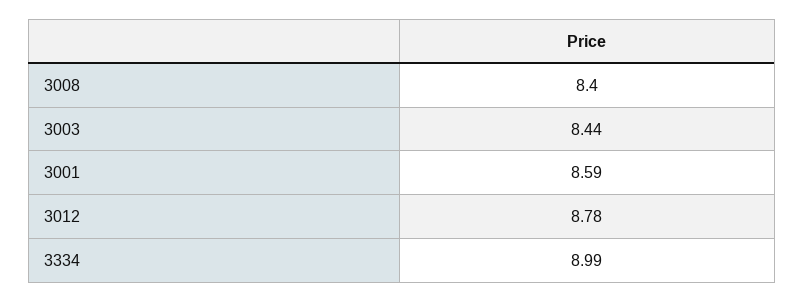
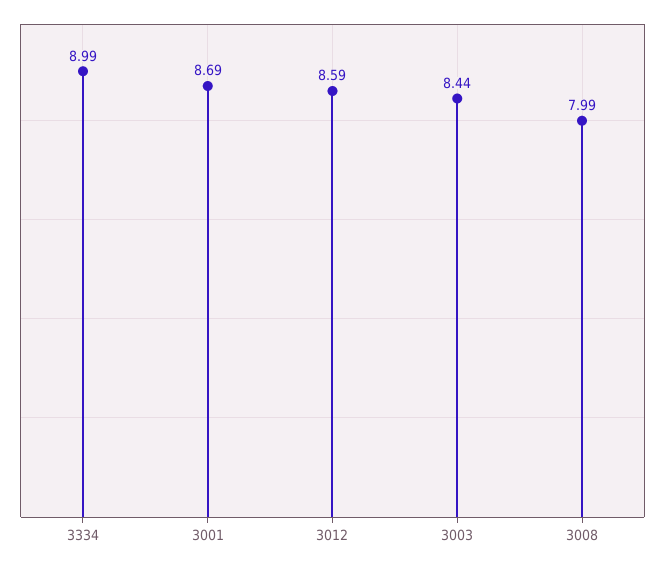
3008: 8.4 -> 7.99
3001: 8.59 -> 8.69
3012: 8.78 -> 8.59

